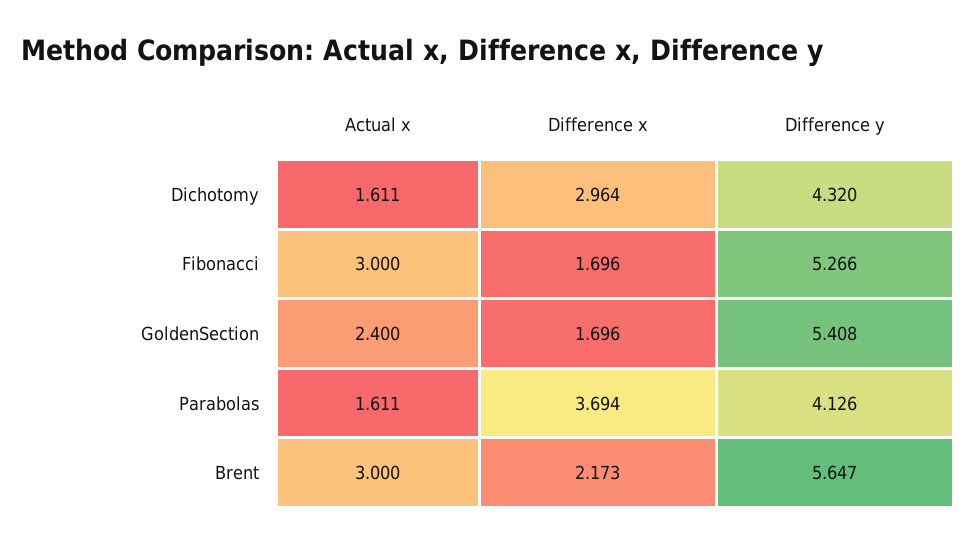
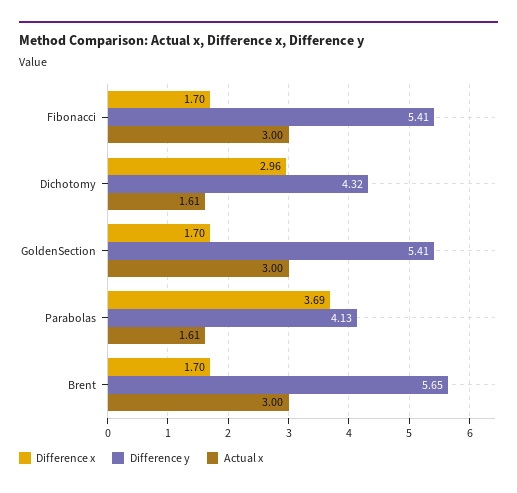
Difference y, Fibonacci: 5.266 -> 5.41
Actual x, GoldenSection: 2.4 -> 3
Difference x, Brent: 2.173 -> 1.7

